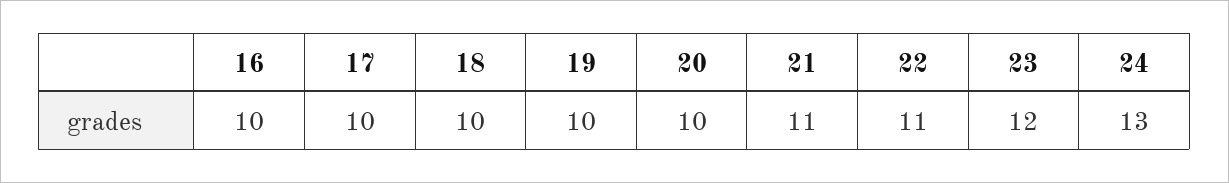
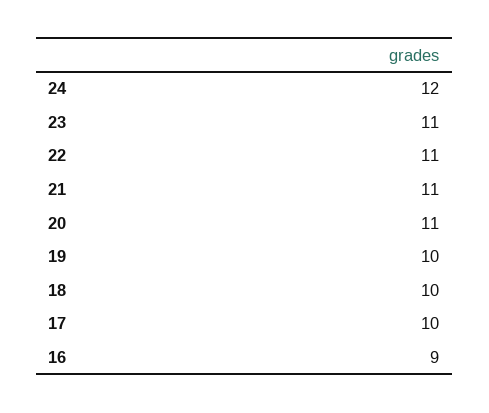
16: 10 -> 9
20: 10 -> 11
23: 12 -> 11
24: 13 -> 12

